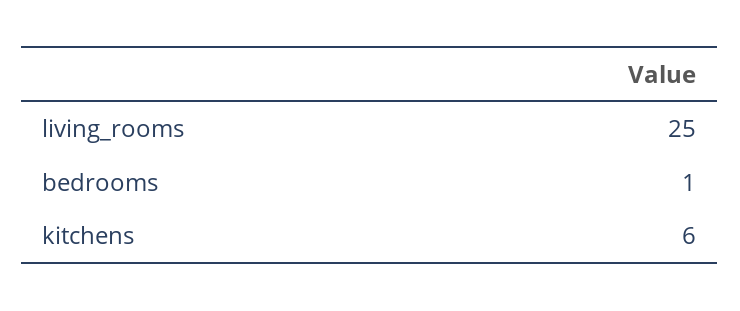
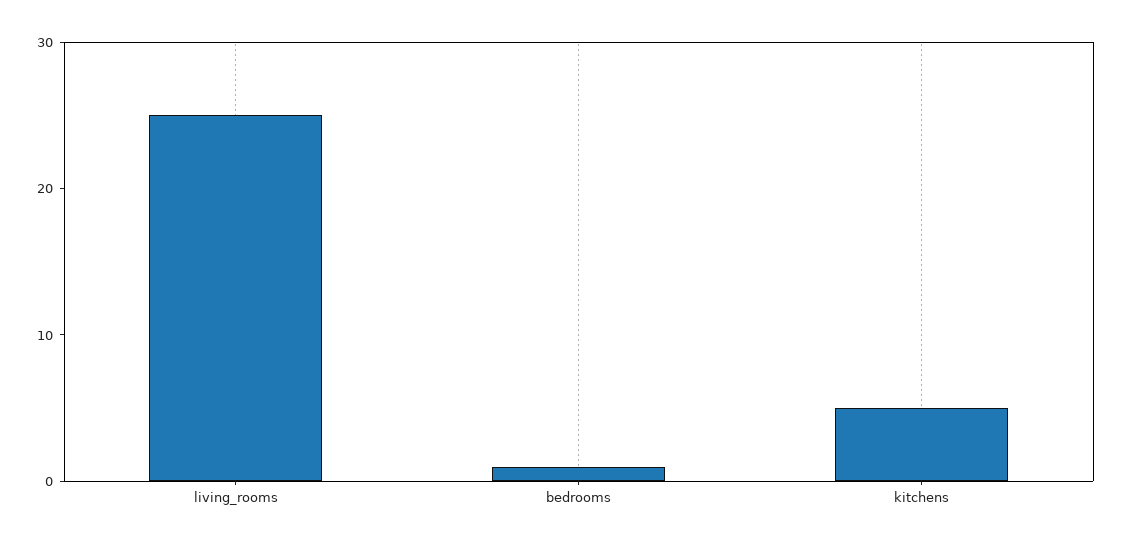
kitchens: 6 -> 5

